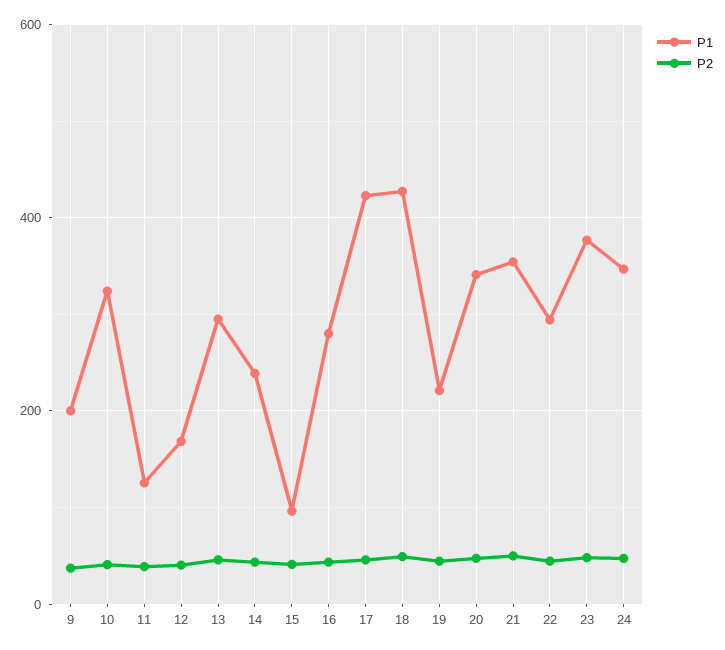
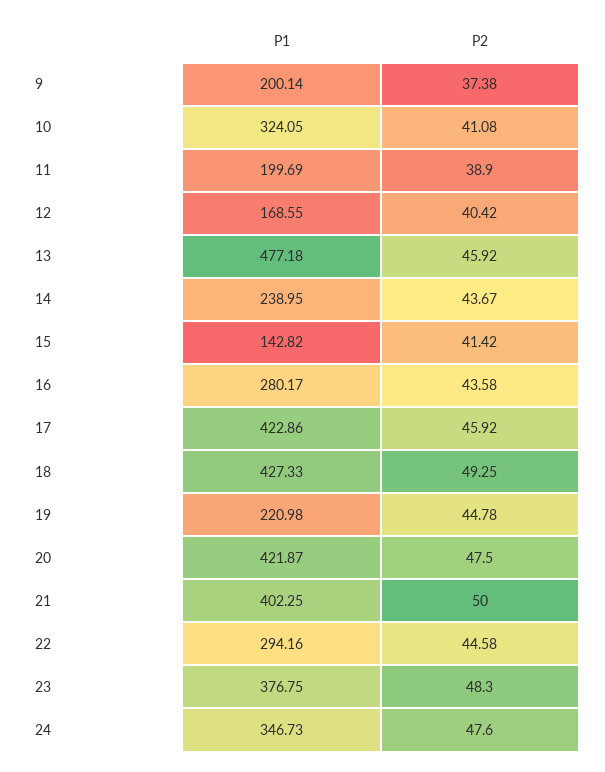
P1, 11: 120 -> 199.69
P1, 13: 300 -> 477.18
P1, 15: 100 -> 142.82
P1, 20: 340 -> 421.87
P1, 21: 360 -> 402.25

